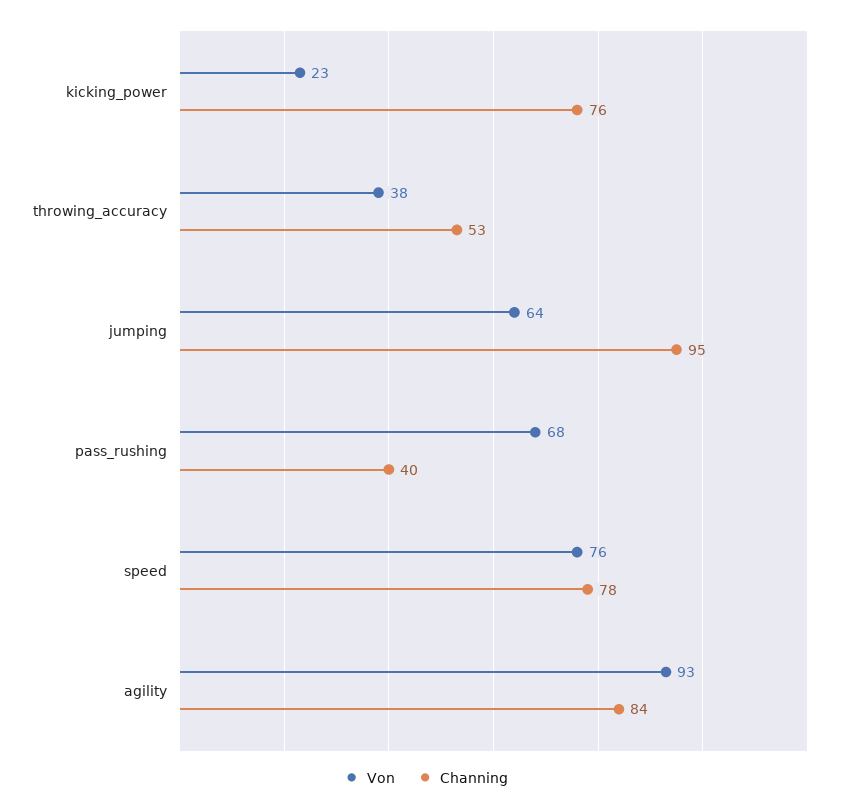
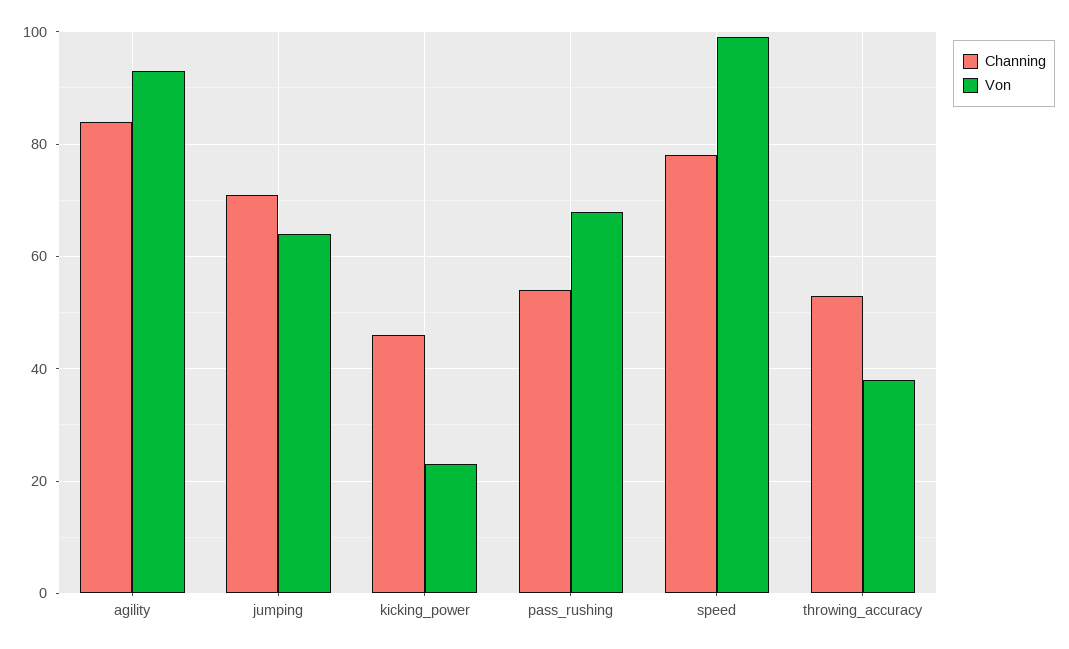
Channing, kicking_power: 76 -> 45
Channing, jumping: 95 -> 70
Channing, pass_rushing: 40 -> 55
Von, speed: 76 -> 100

